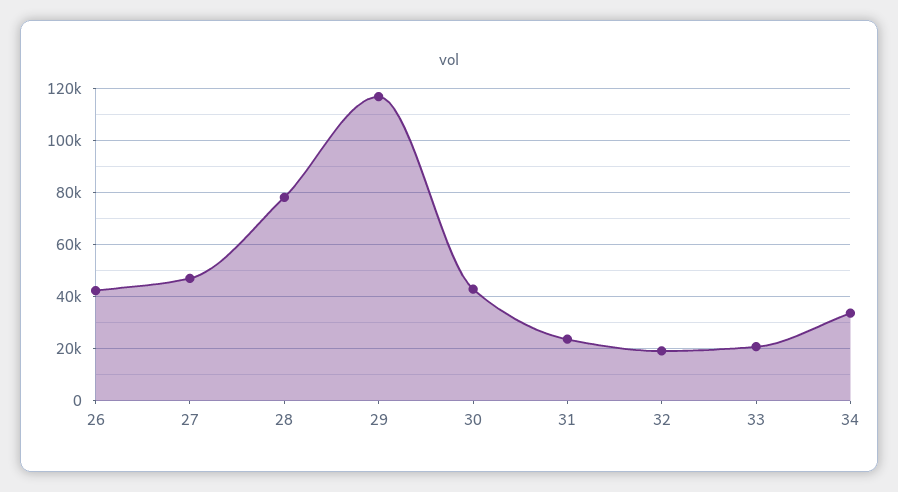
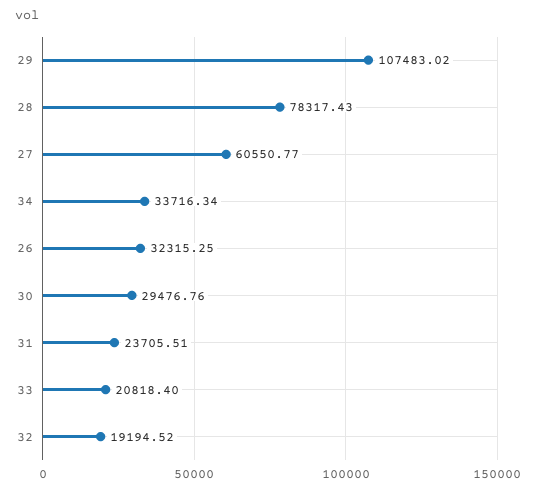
26: 42500 -> 32315.25
27: 47500 -> 60550.77
29: 117500 -> 107483.02
30: 42500 -> 29476.76

